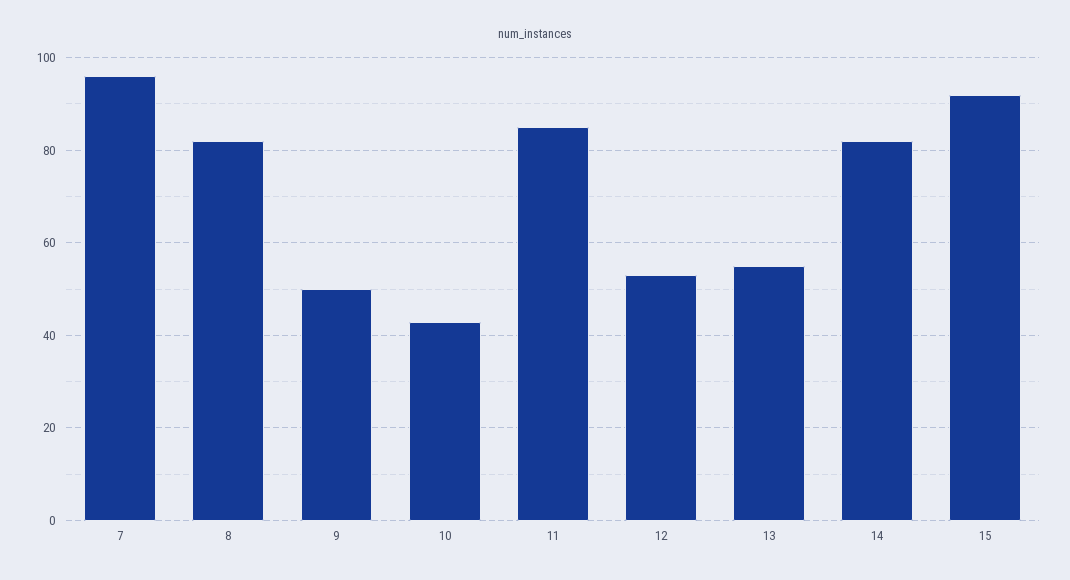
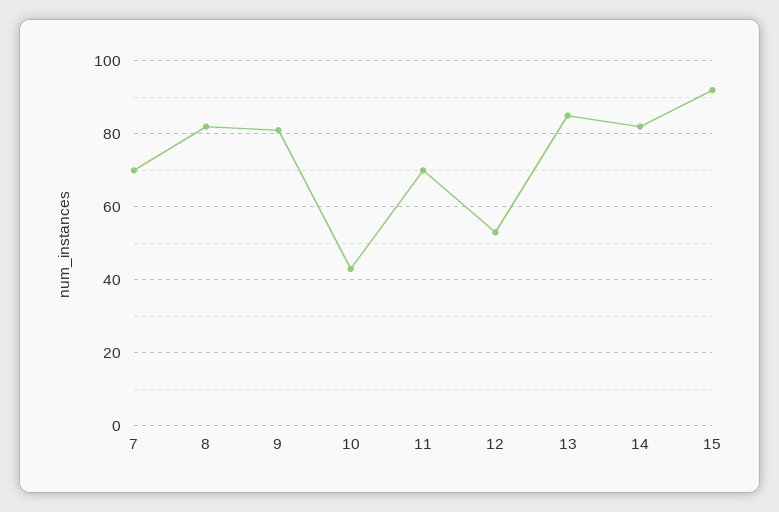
7: 95 -> 70
9: 50 -> 80
11: 85 -> 70
13: 55 -> 85

